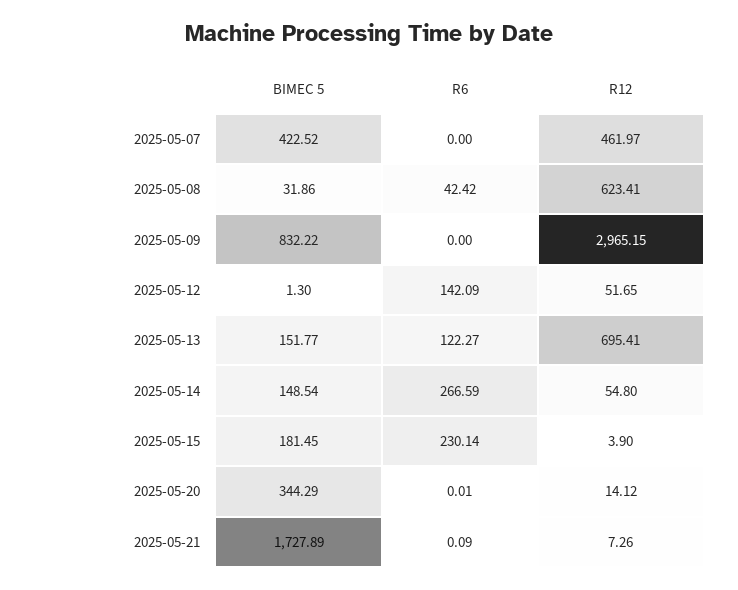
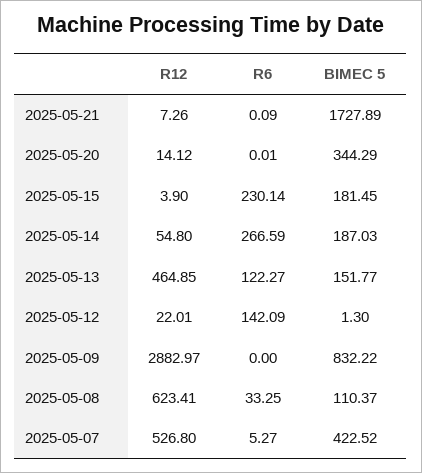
R6, 2025-05-07: 0 -> 5.27
R12, 2025-05-07: 461.97 -> 526.8
BIMEC 5, 2025-05-08: 31.86 -> 110.37
R6, 2025-05-08: 42.42 -> 33.25
R12, 2025-05-09: 2965.15 -> 2882.97
R12, 2025-05-12: 51.65 -> 22.01
R12, 2025-05-13: 695.41 -> 464.85
BIMEC 5, 2025-05-14: 148.54 -> 187.03

